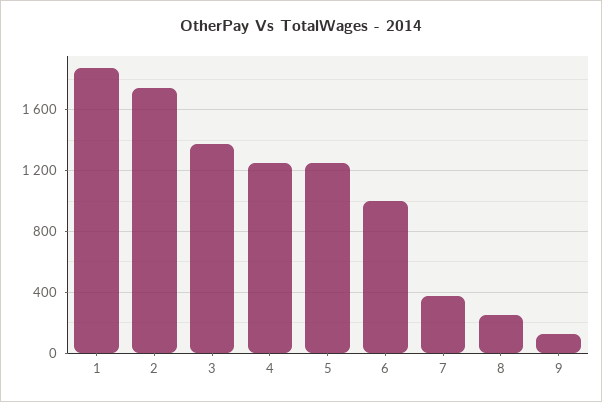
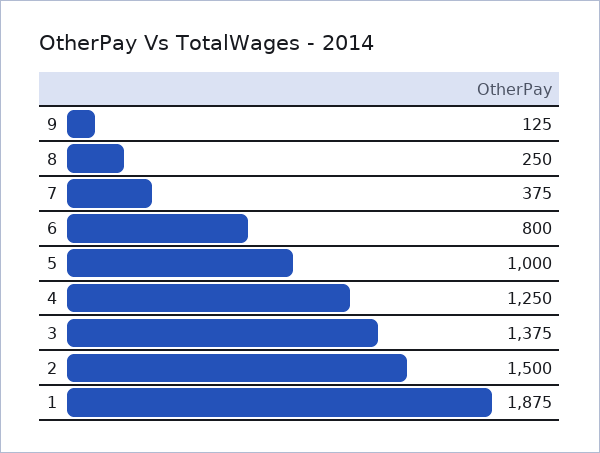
2: 1750 -> 1500
5: 1250 -> 1000
6: 1000 -> 800

